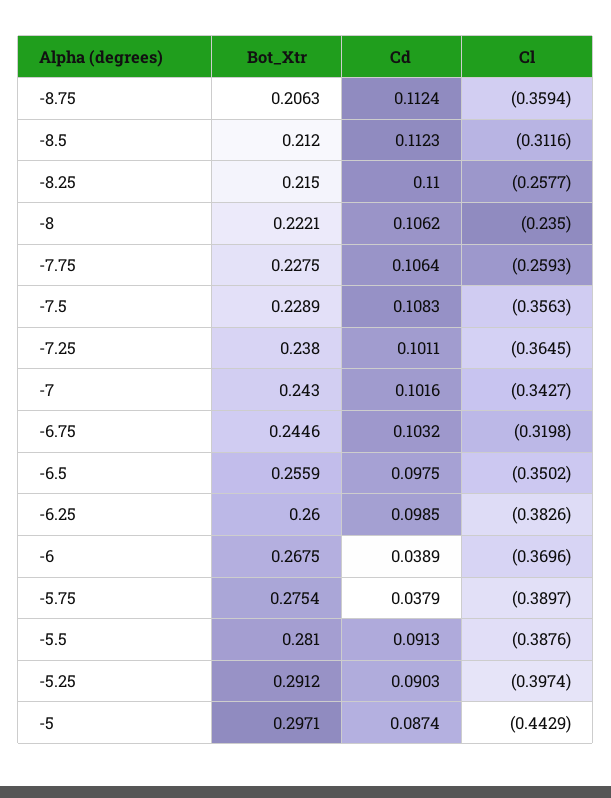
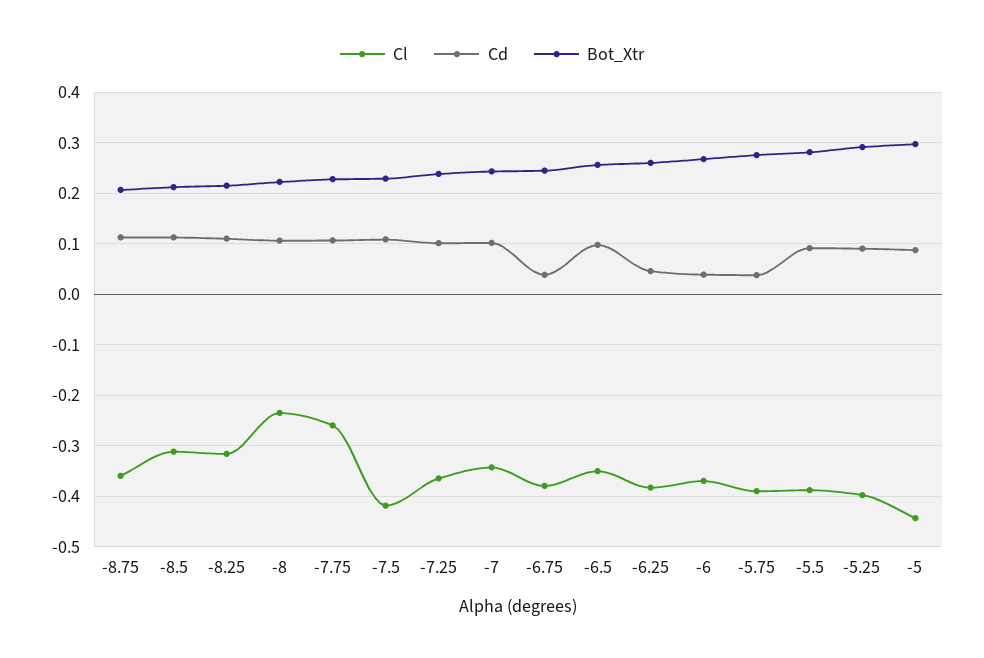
Cl, -8.25: -0.2577 -> -0.32
Cl, -7.5: -0.3563 -> -0.42
Cd, -6.75: 0.1032 -> 0.04
Cl, -6.75: -0.3198 -> -0.38
Cd, -6.25: 0.0985 -> 0.04

